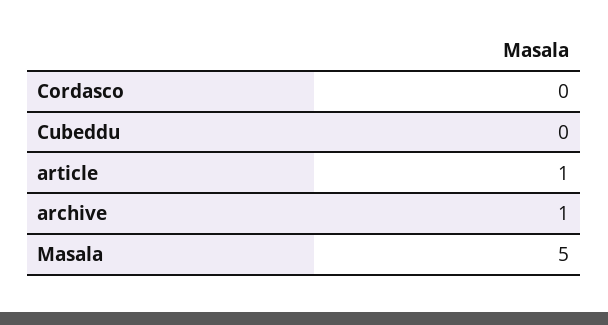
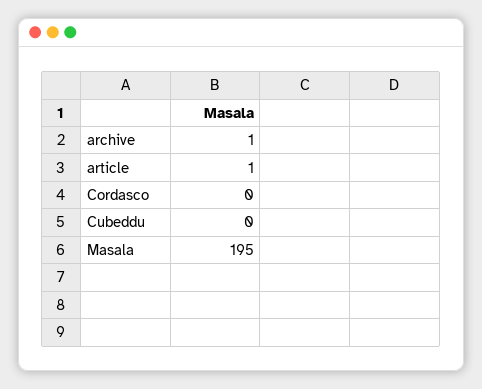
Masala: 5 -> 195

